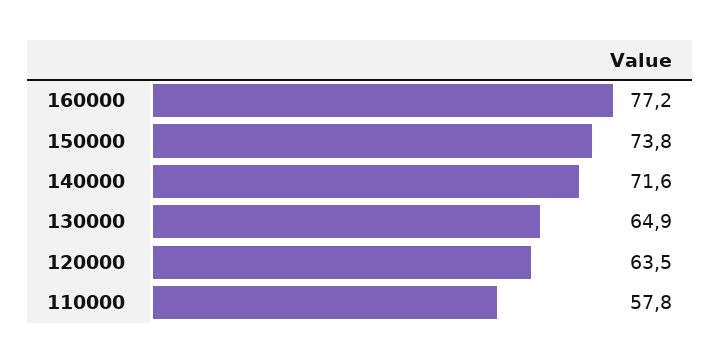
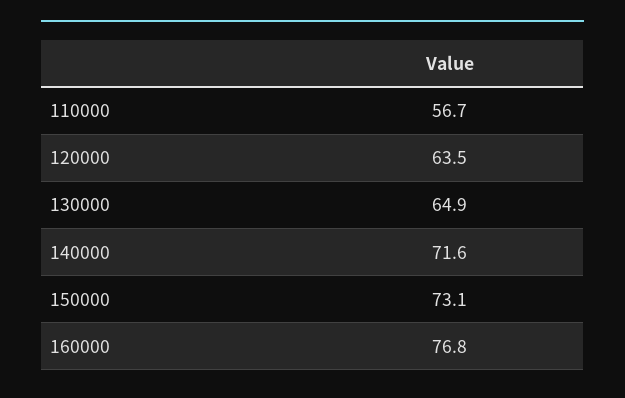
160000: 77.2 -> 76.8
150000: 73.8 -> 73.1
110000: 57.8 -> 56.7

